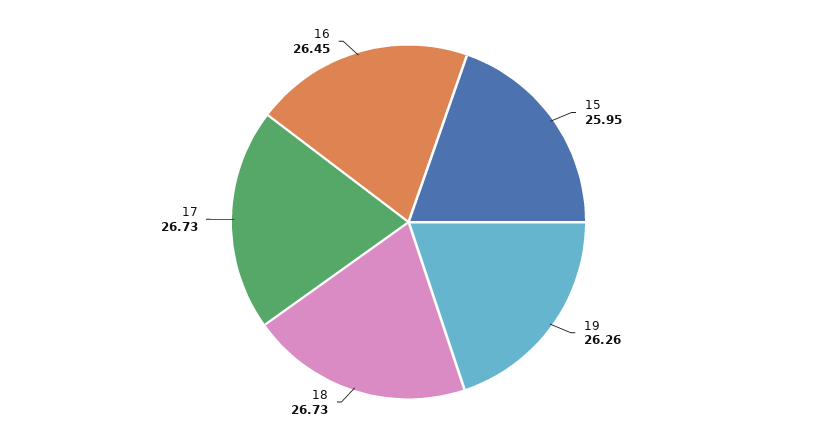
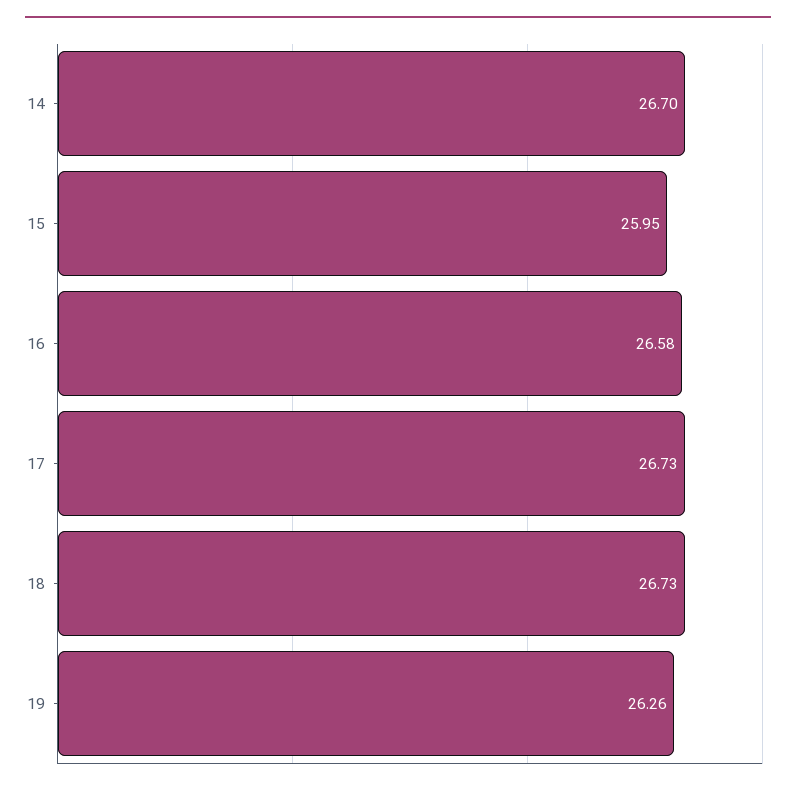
16: 26.45 -> 26.58
14: none -> 26.7

